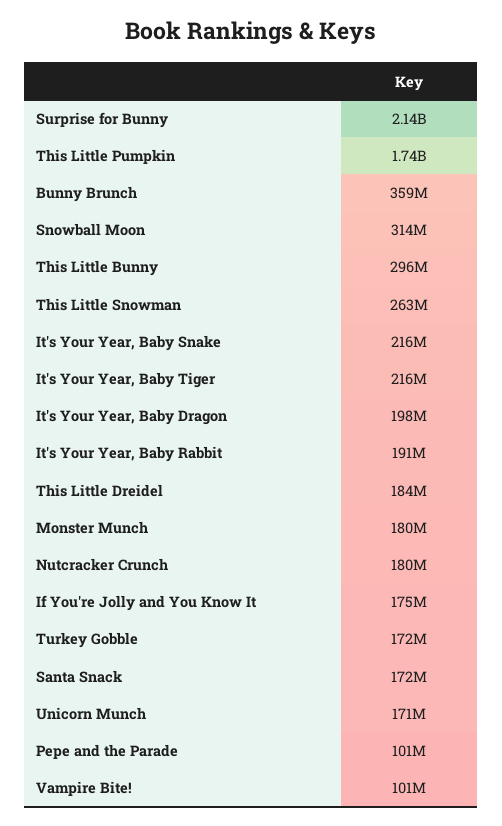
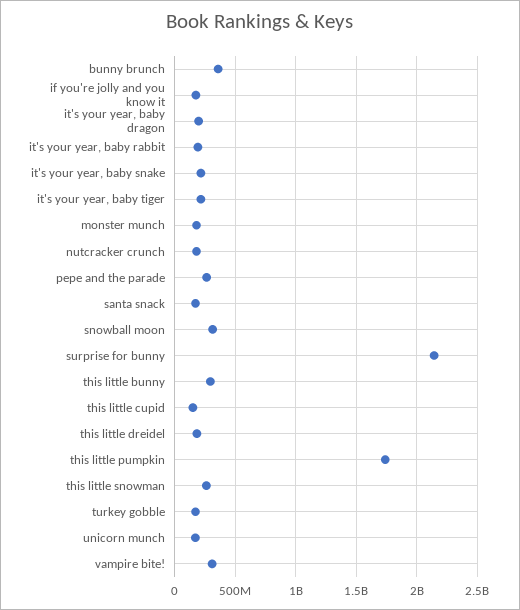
Pepe and the Parade: 101000000 -> 250000000
Vampire Bite!: 101000000 -> 300000000
this little cupid: none -> 150000000

